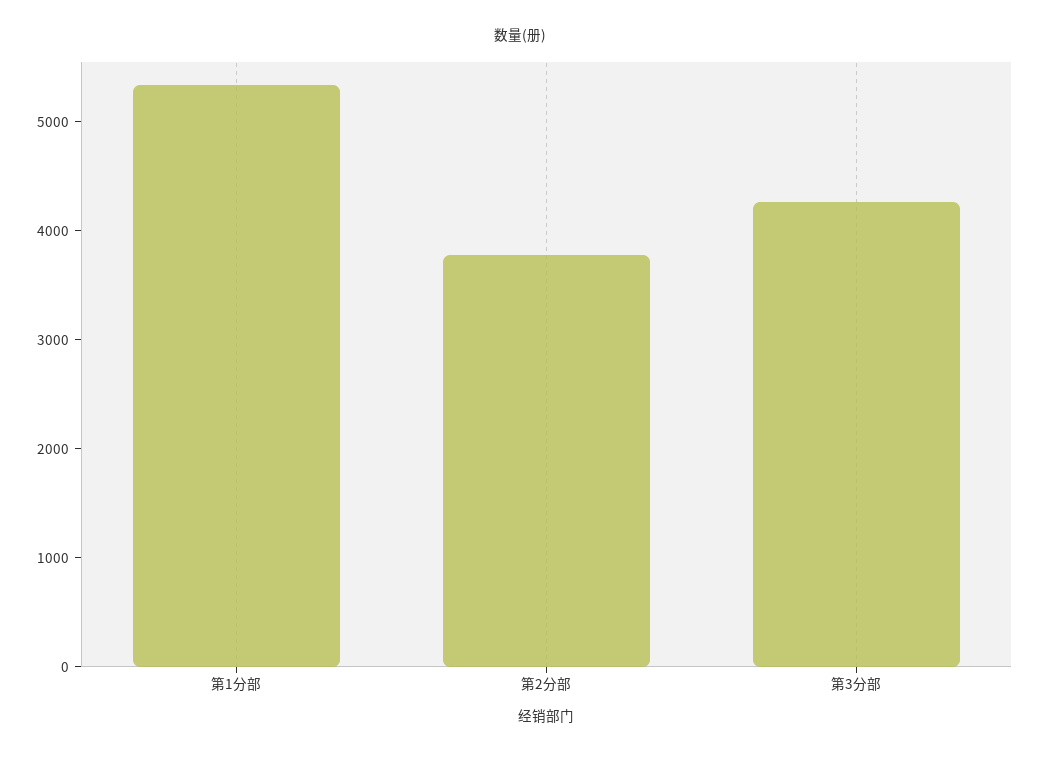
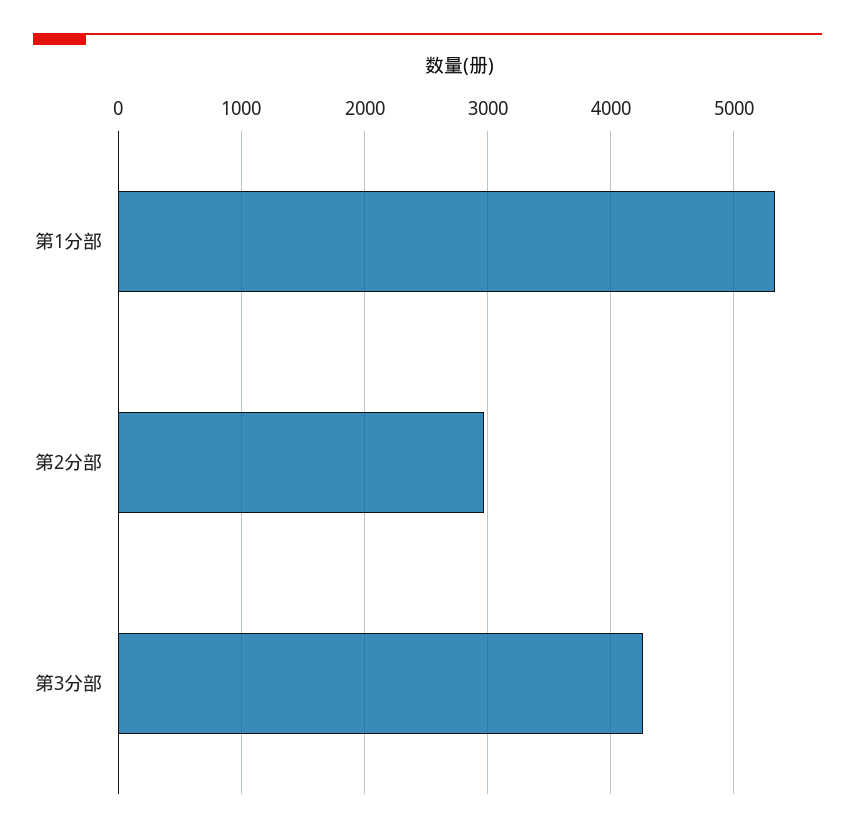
第2分部: 3800 -> 3000

